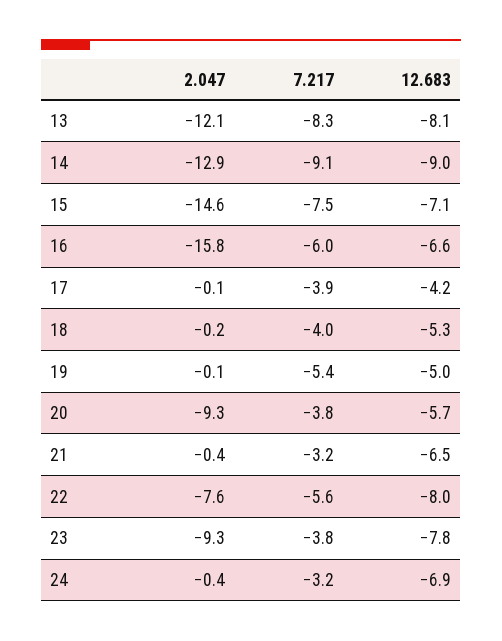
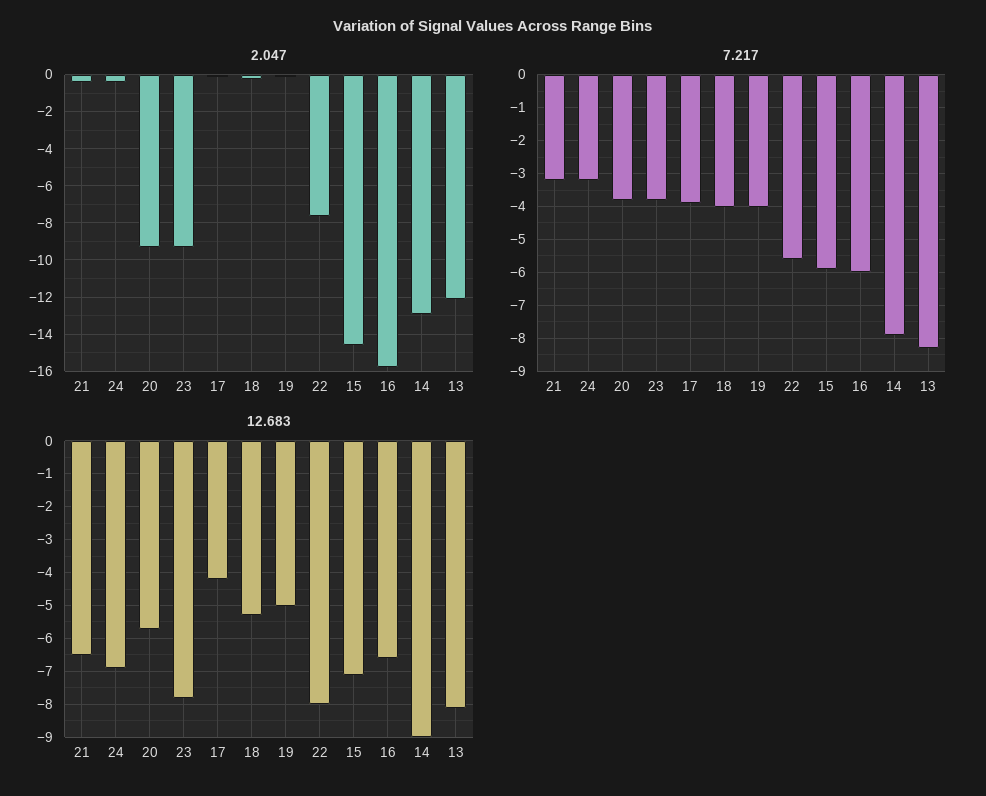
7.217, 14: -9.1 -> -8
7.217, 15: -7.5 -> -6
7.217, 19: -5.4 -> -4

